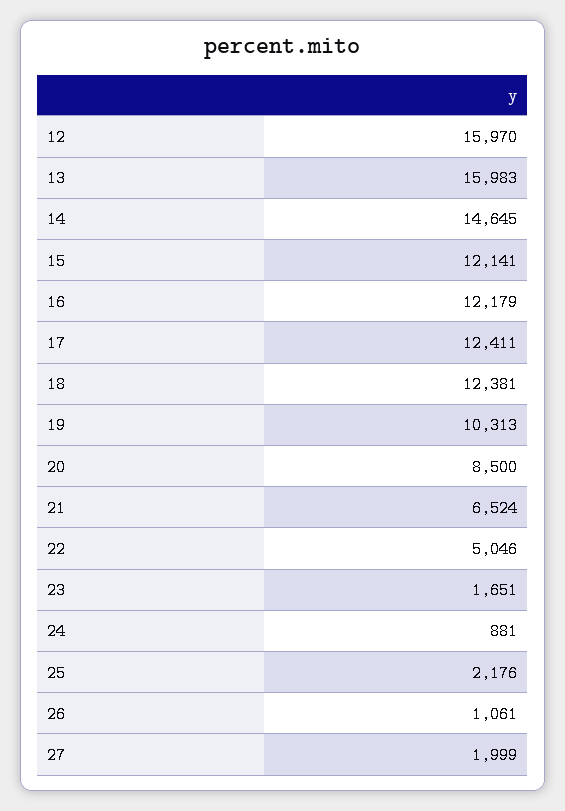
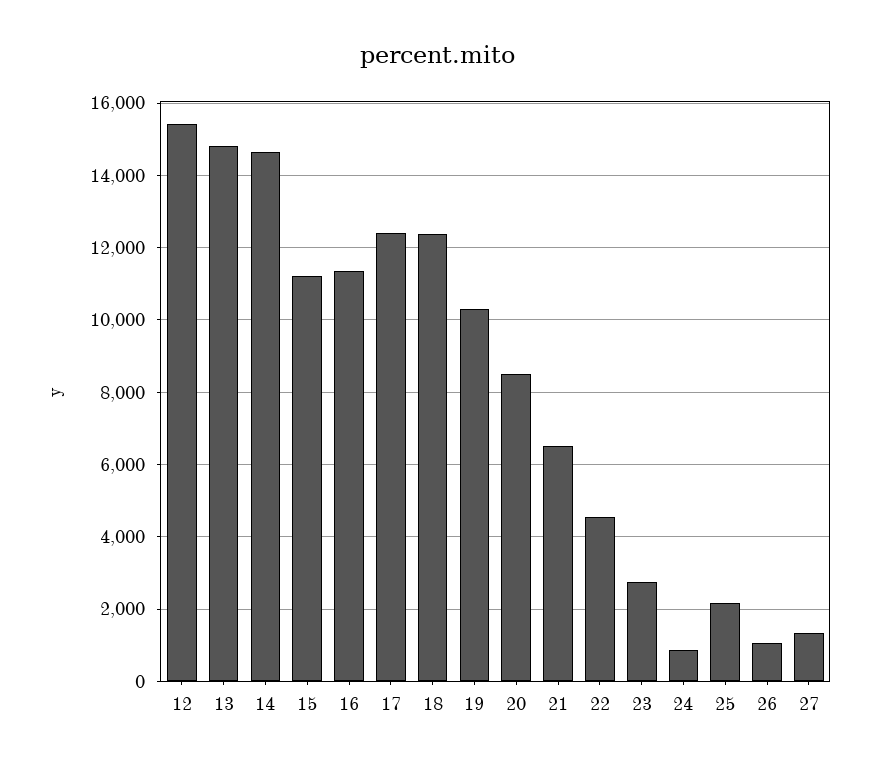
12: 15970 -> 15400
13: 15983 -> 14800
15: 12141 -> 11200
16: 12179 -> 11400
22: 5046 -> 4600
23: 1651 -> 2800
27: 1999 -> 1400

